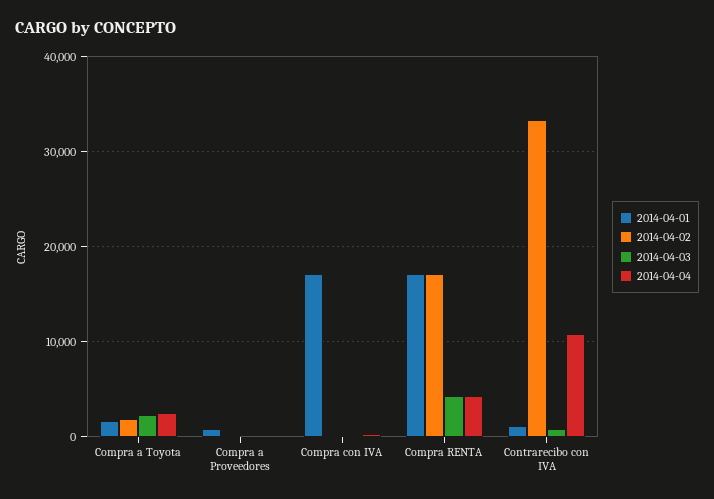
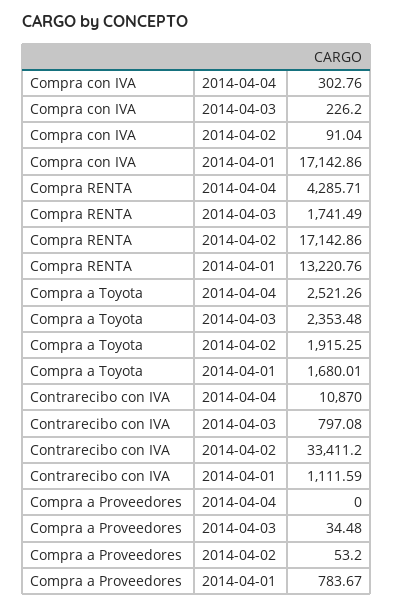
2014-04-01, Compra RENTA: 17000 -> 13220.76
2014-04-03, Compra RENTA: 4000 -> 1741.49

